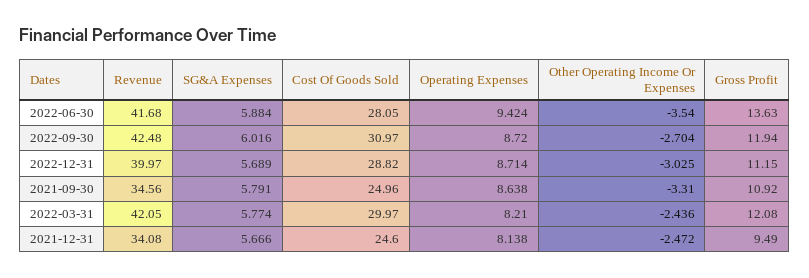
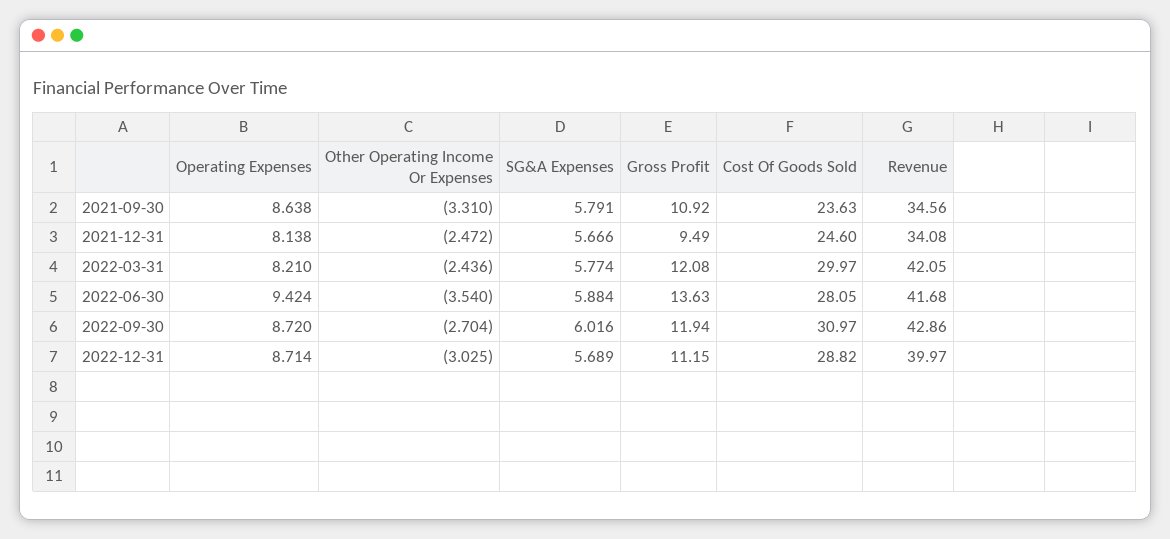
Revenue, 2022-09-30: 42.48 -> 42.86
Cost Of Goods Sold, 2021-09-30: 24.96 -> 23.63

